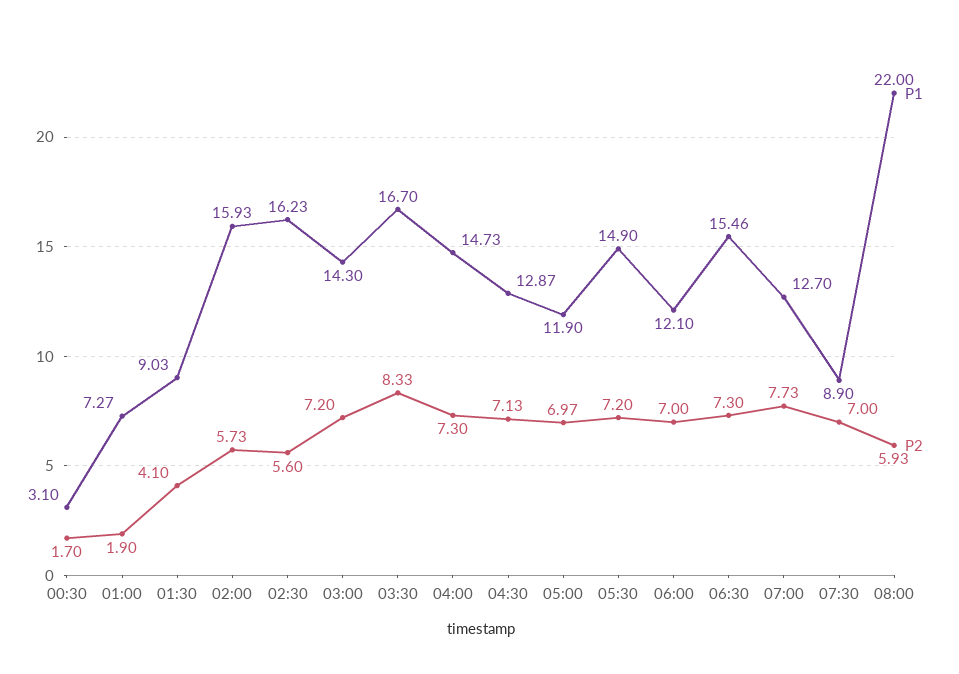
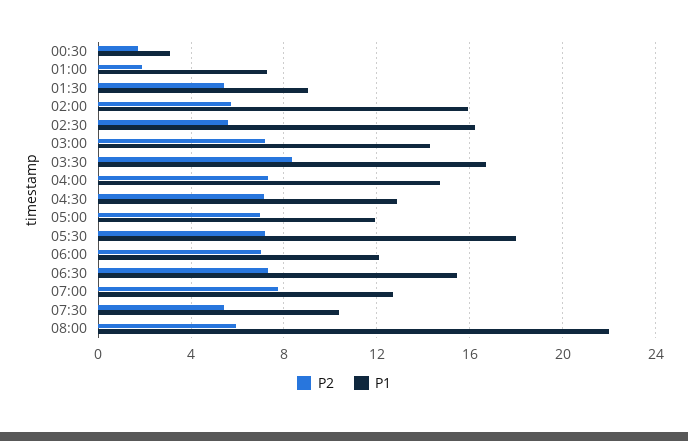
P2, 01:30: 4.1 -> 5.5
P1, 05:30: 14.9 -> 18
P1, 07:30: 8.9 -> 10.5
P2, 07:30: 7 -> 5.5

